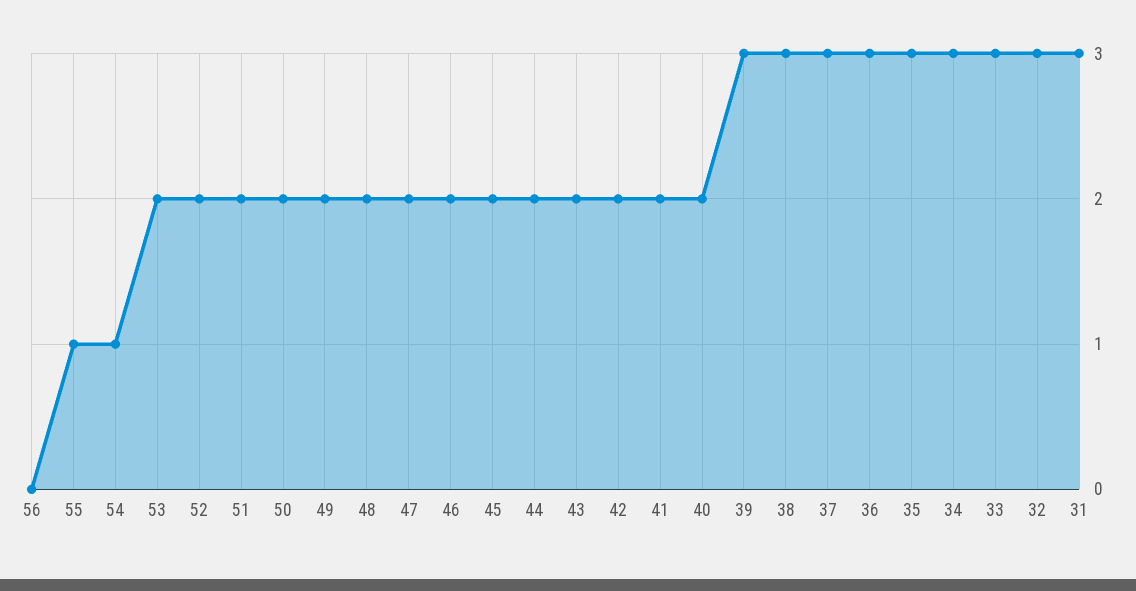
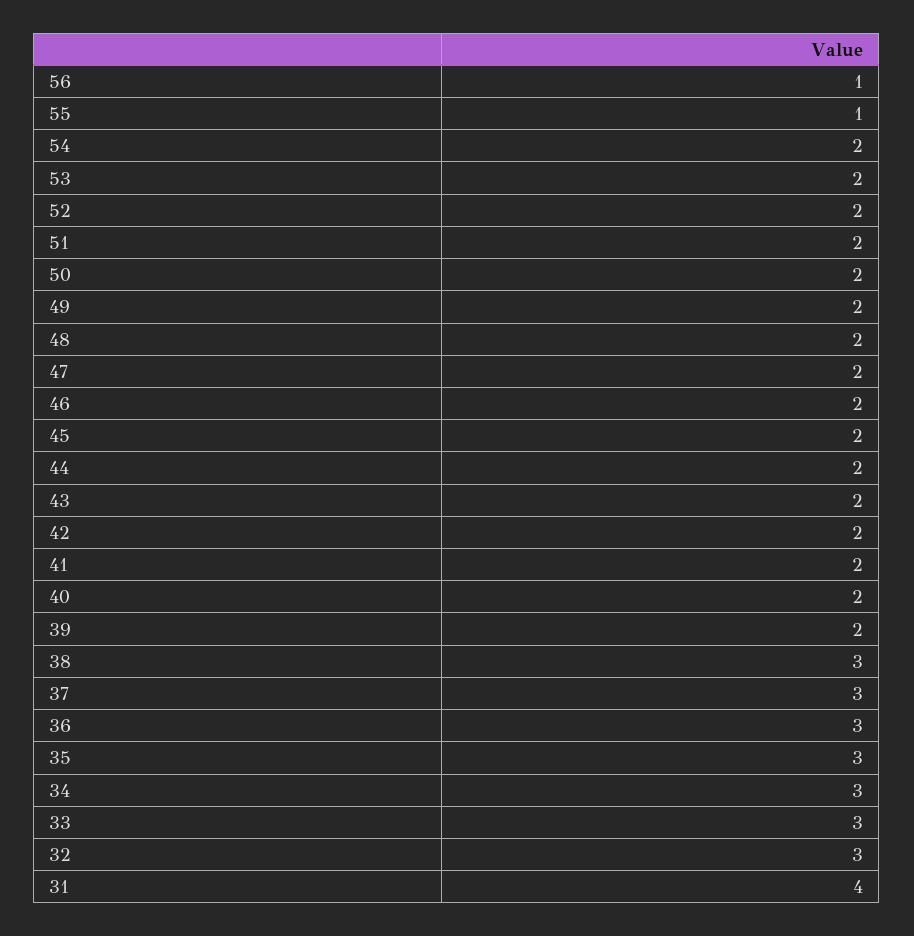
56: 0 -> 1
54: 1 -> 2
39: 3 -> 2
31: 3 -> 4

